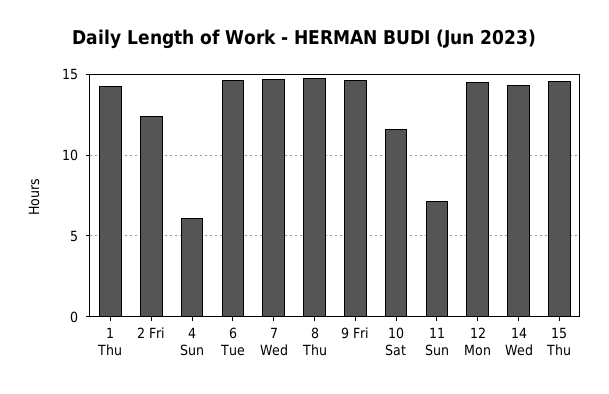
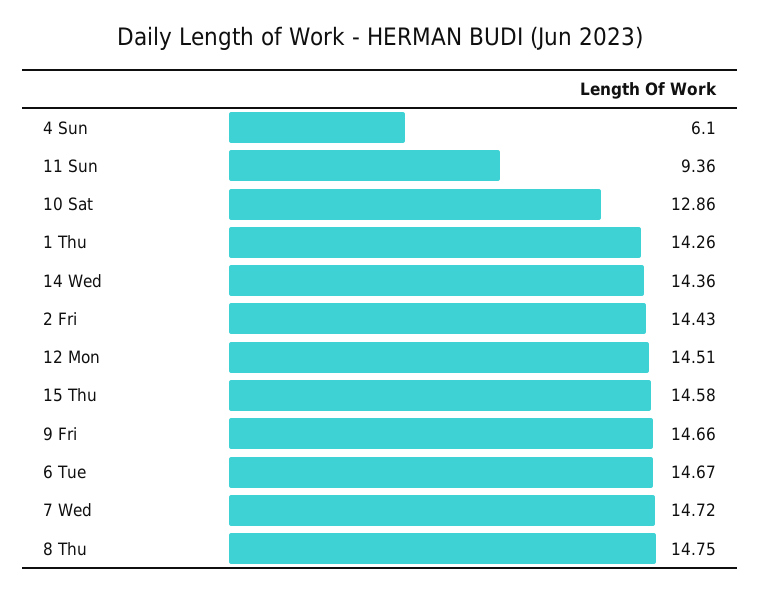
2 Fri: 12.5 -> 14.43
10 Sat: 11.5 -> 12.86
11 Sun: 7 -> 9.36

